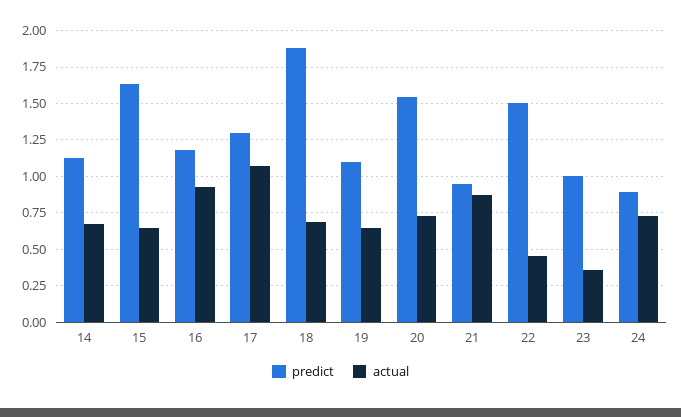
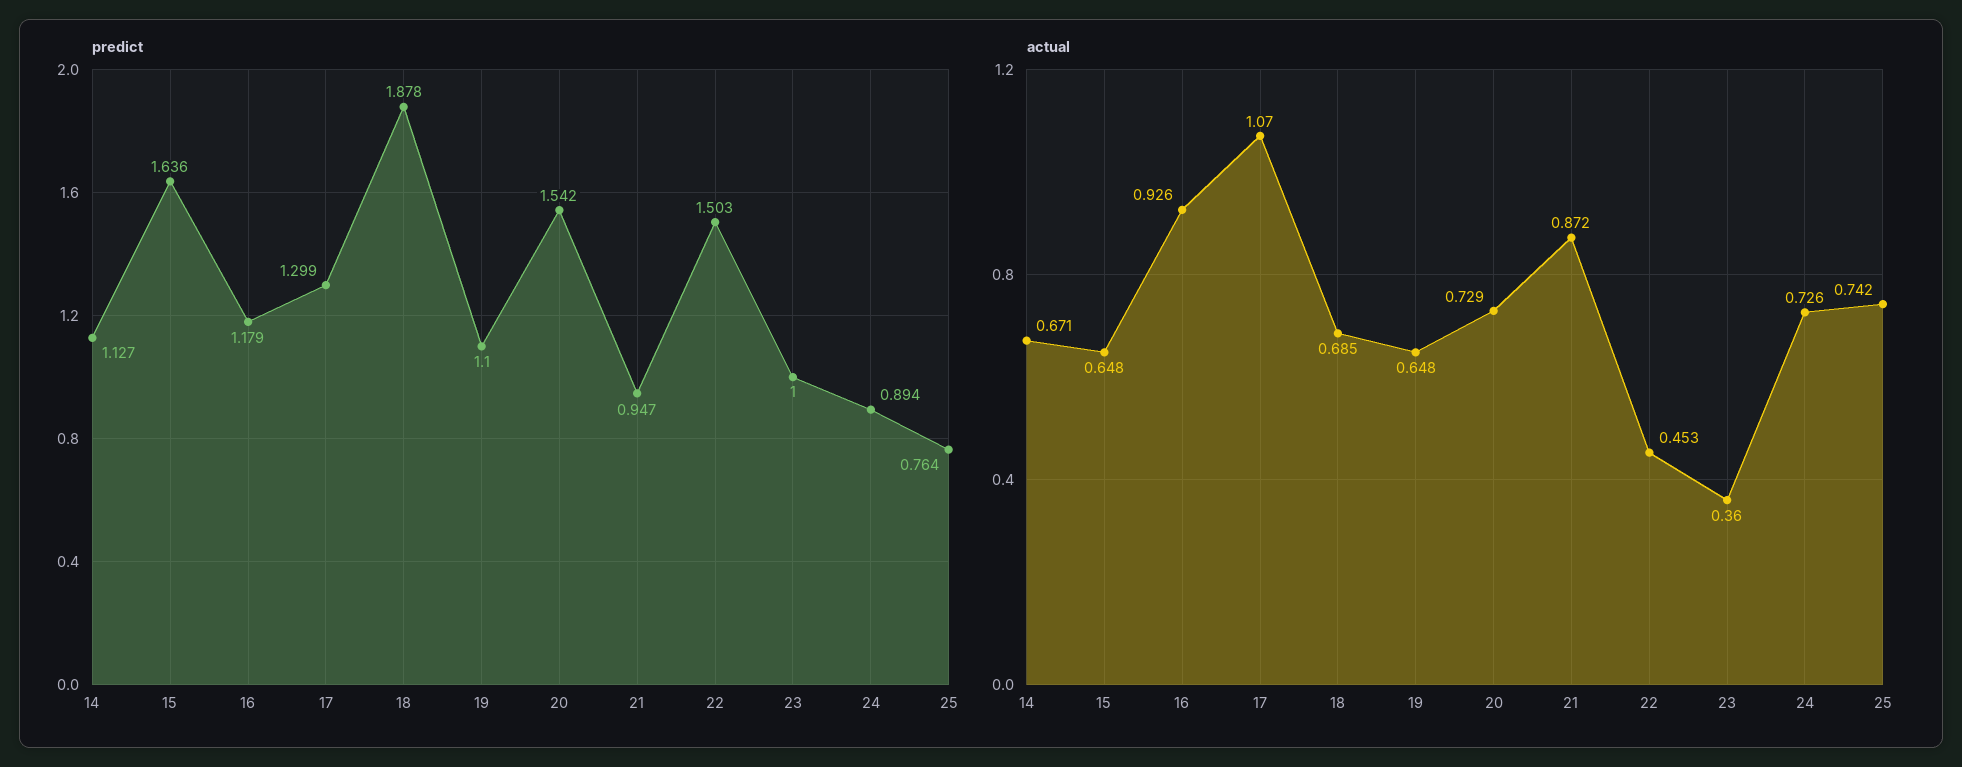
predict, 25: none -> 0.764
actual, 25: none -> 0.742

